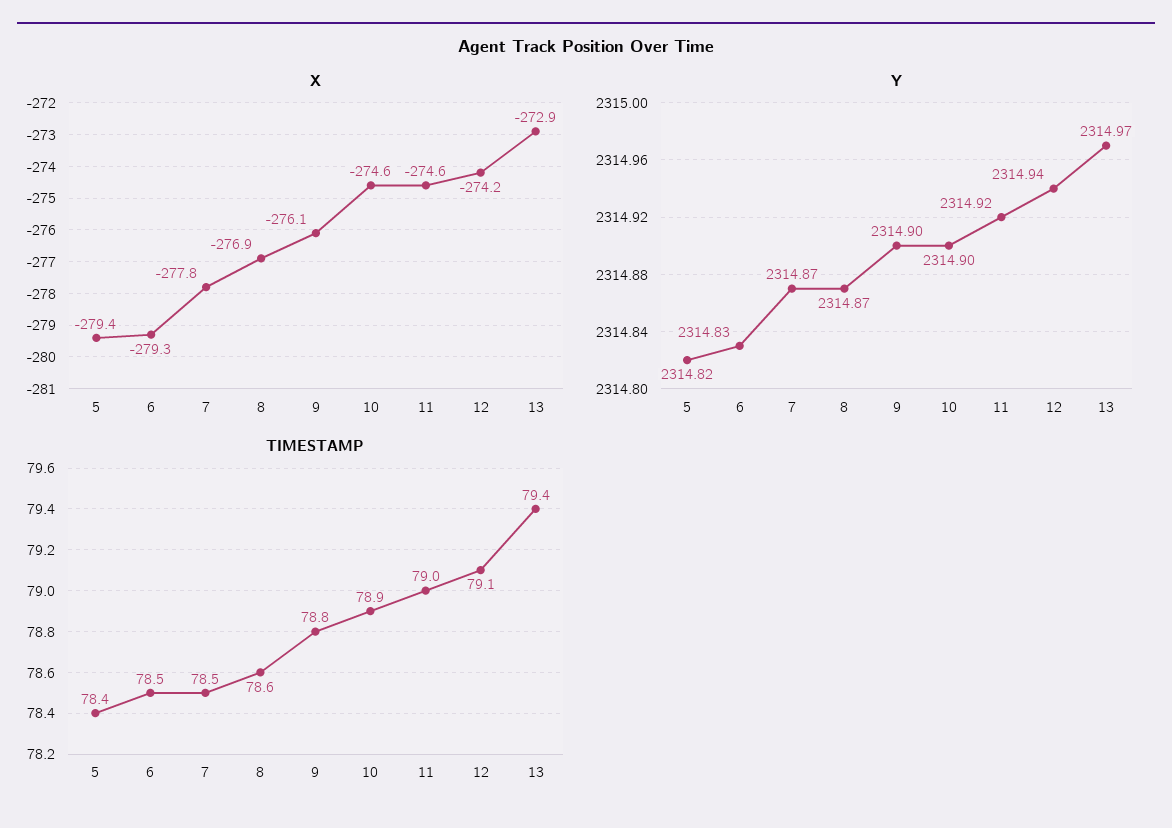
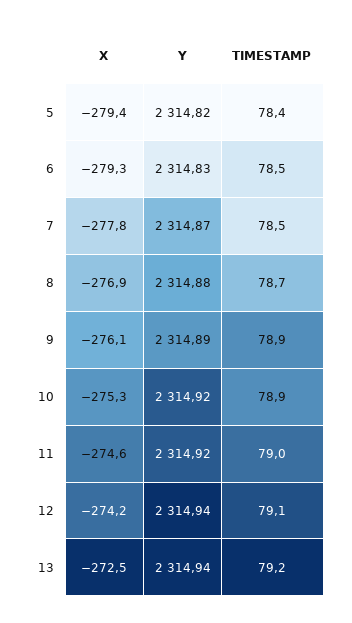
X, 10: -274.6 -> -275.3
X, 13: -272.9 -> -272.5
Y, 8: 2314.87 -> 2314.88
Y, 9: 2314.9 -> 2314.89
Y, 10: 2314.9 -> 2314.92
Y, 13: 2314.97 -> 2314.94
TIMESTAMP, 8: 78.6 -> 78.7
TIMESTAMP, 9: 78.8 -> 78.9
TIMESTAMP, 13: 79.4 -> 79.2

